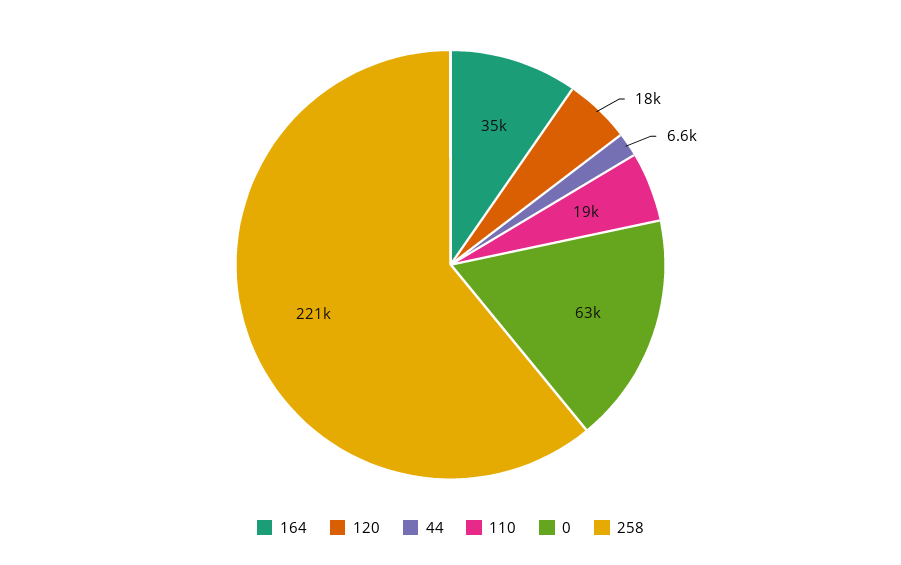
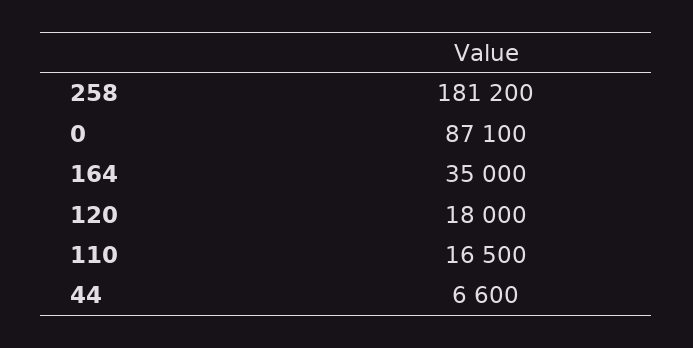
110: 19000 -> 16500
0: 63000 -> 87100
258: 221000 -> 181200

